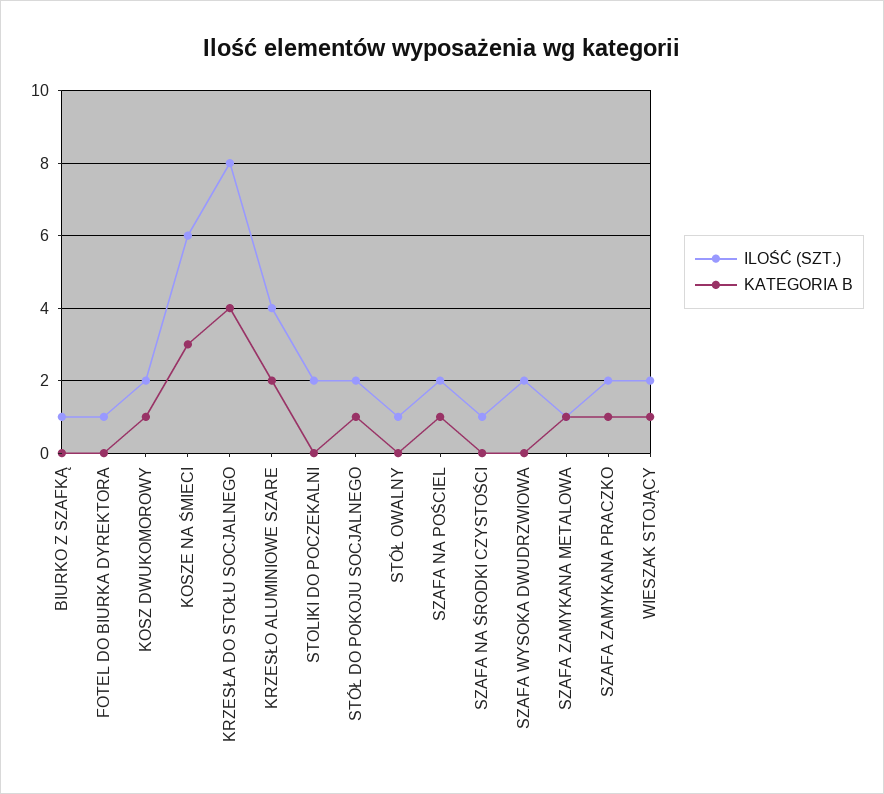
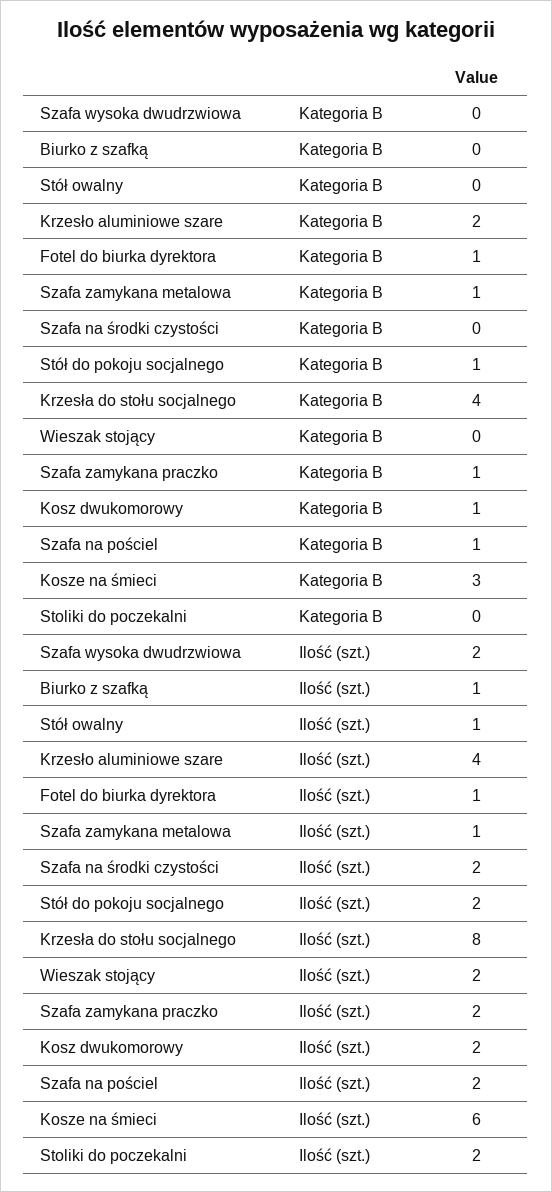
KATEGORIA B, FOTEL DO BIURKA DYREKTORA: 0 -> 1
ILOŚĆ (SZT.), SZAFA NA ŚRODKI CZYSTOŚCI: 1 -> 2
KATEGORIA B, WIESZAK STOJĄCY: 1 -> 0

